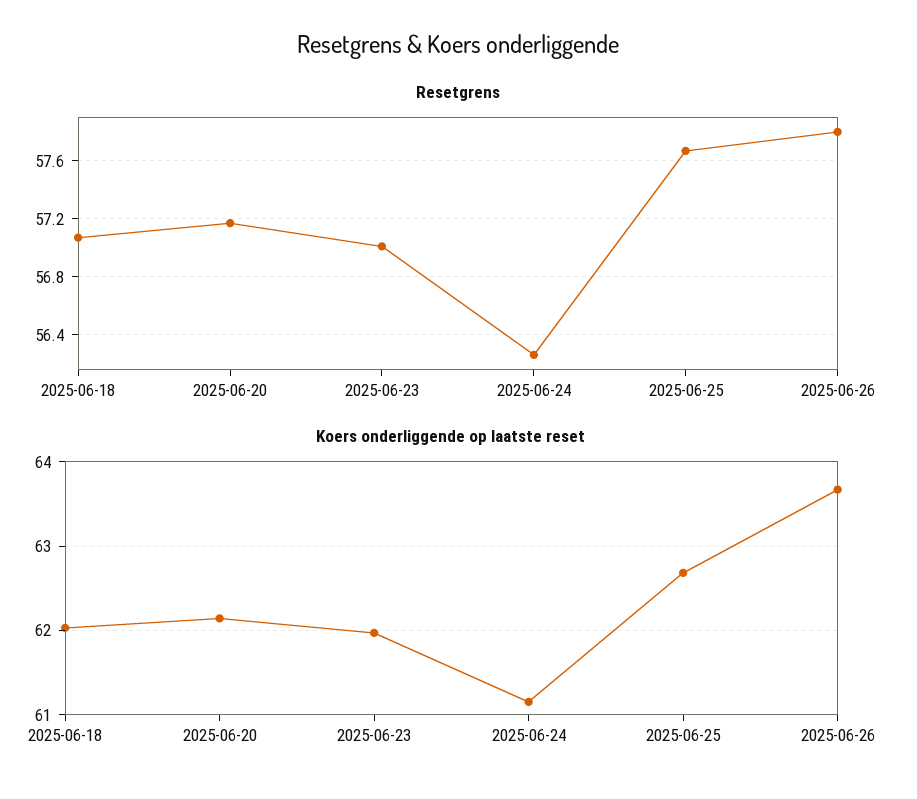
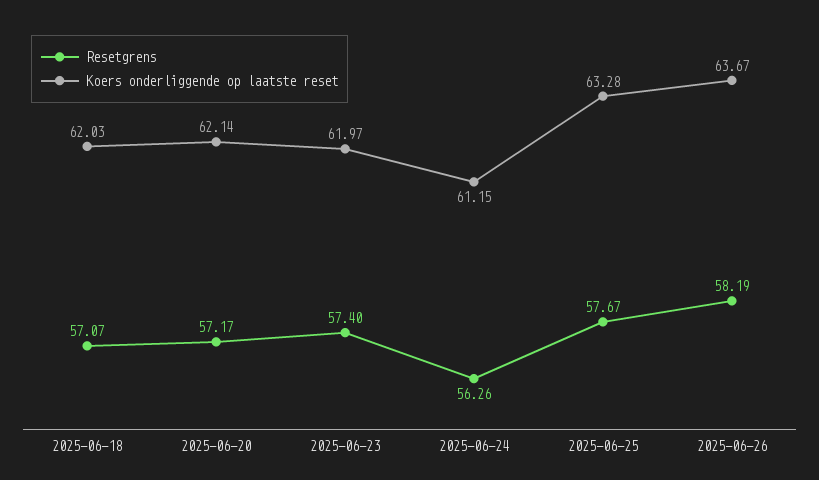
Resetgrens, 2025-06-23: 57 -> 57.4
Resetgrens, 2025-06-26: 57.8 -> 58.19
Koers onderliggende op laatste reset, 2025-06-25: 62.7 -> 63.28

